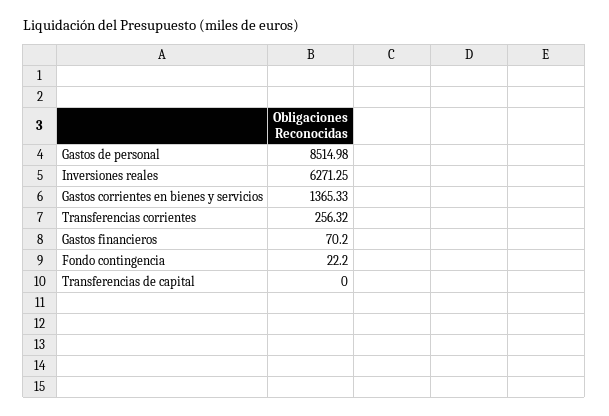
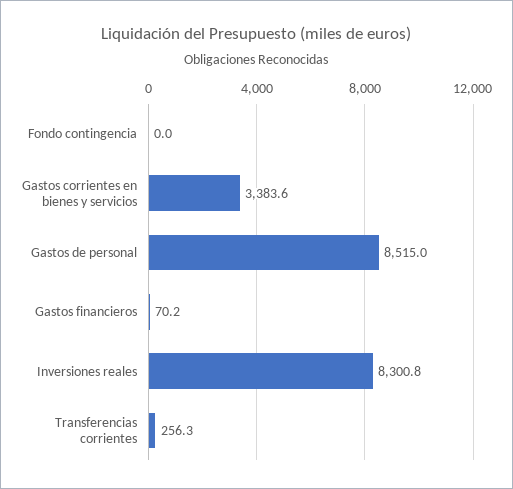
Inversiones reales: 6271.25 -> 8300.8
Gastos corrientes en bienes y servicios: 1365.33 -> 3383.6
Fondo contingencia: 22.2 -> 0
Transferencias de capital: 0 -> none

